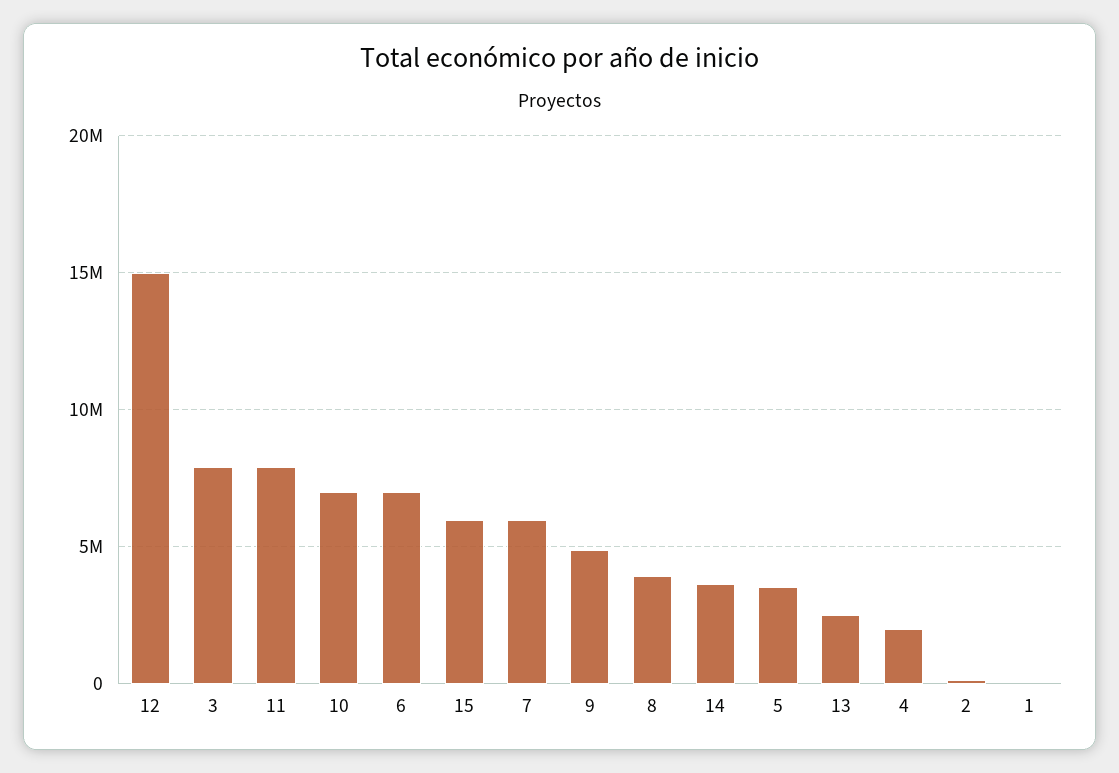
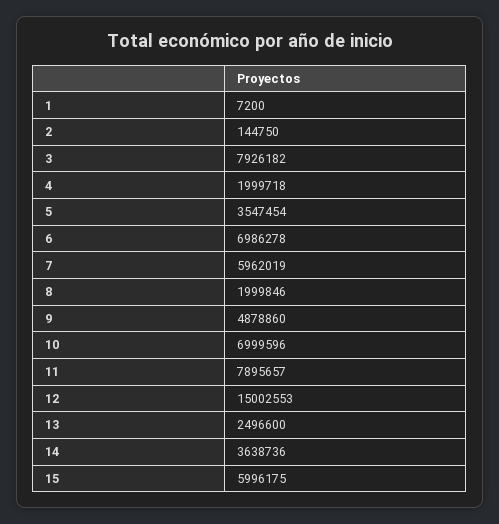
8: 4000000 -> 1999846

